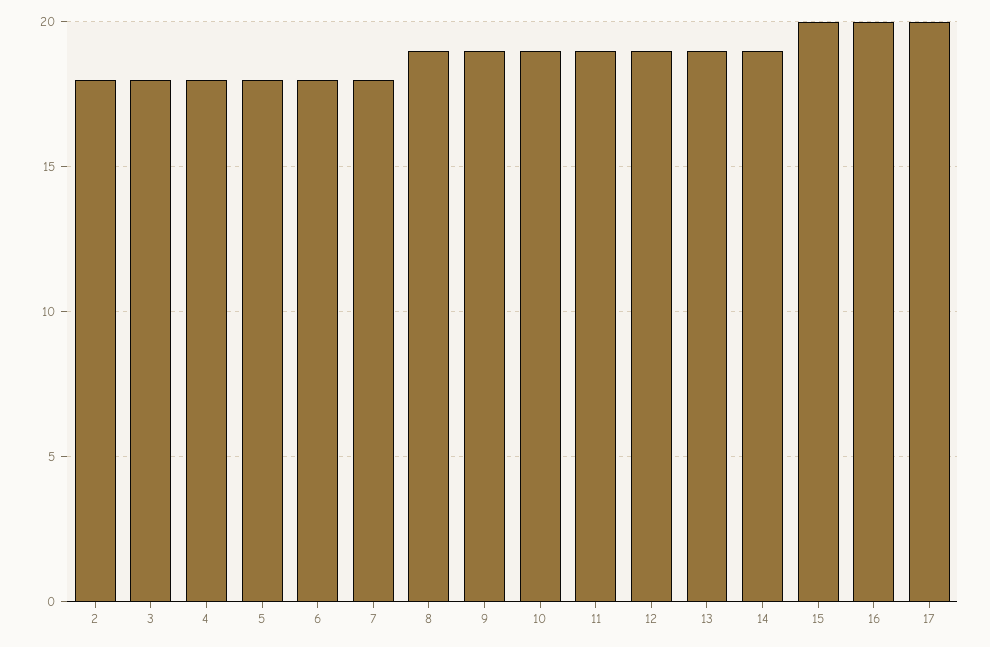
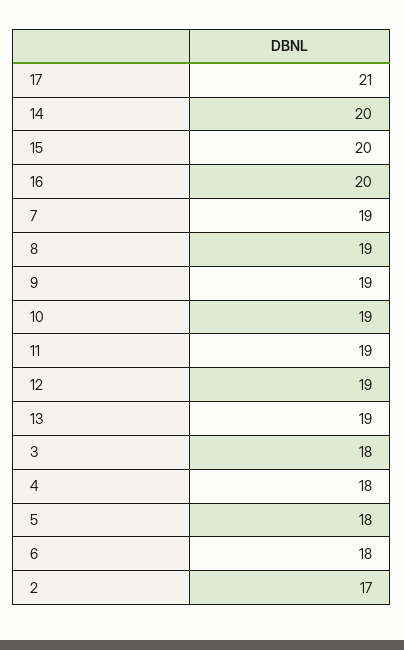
2: 18 -> 17
7: 18 -> 19
14: 19 -> 20
17: 20 -> 21

